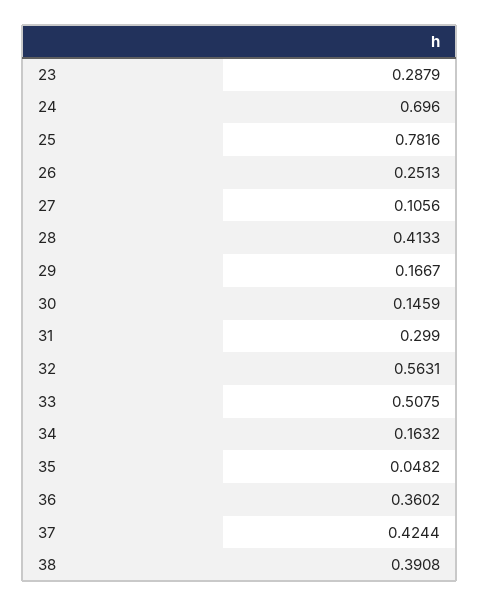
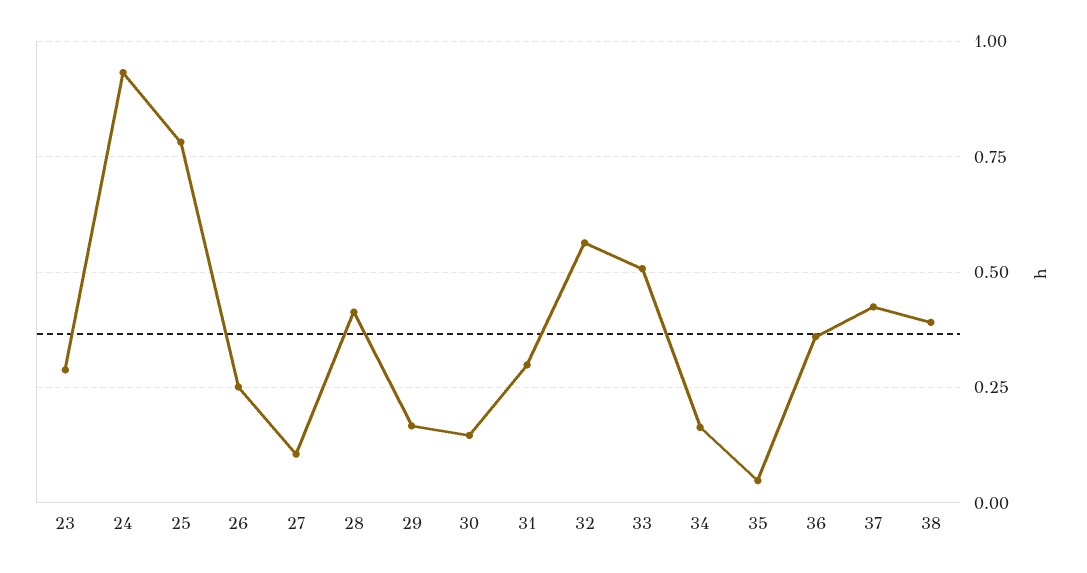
24: 0.696 -> 0.925

